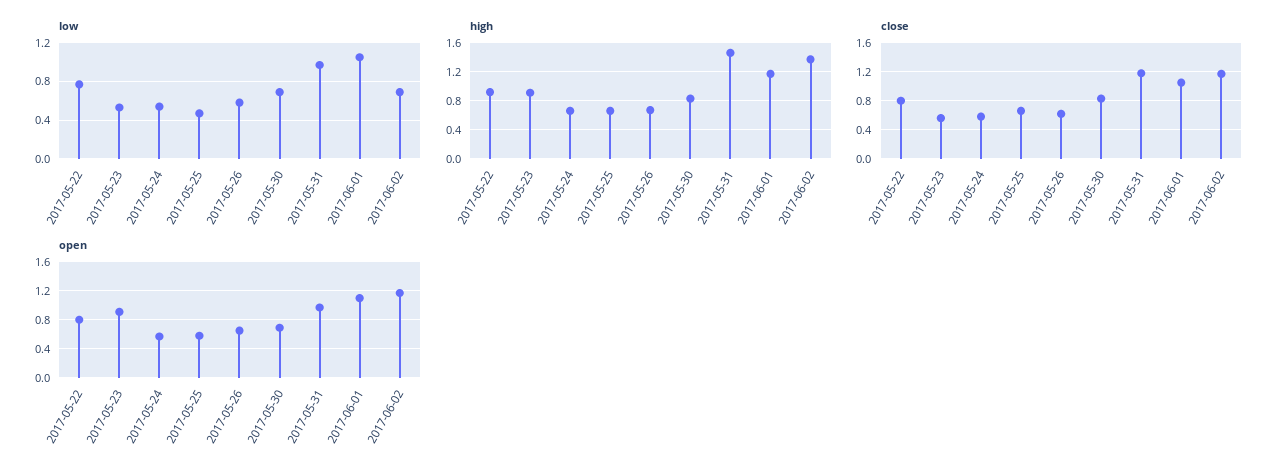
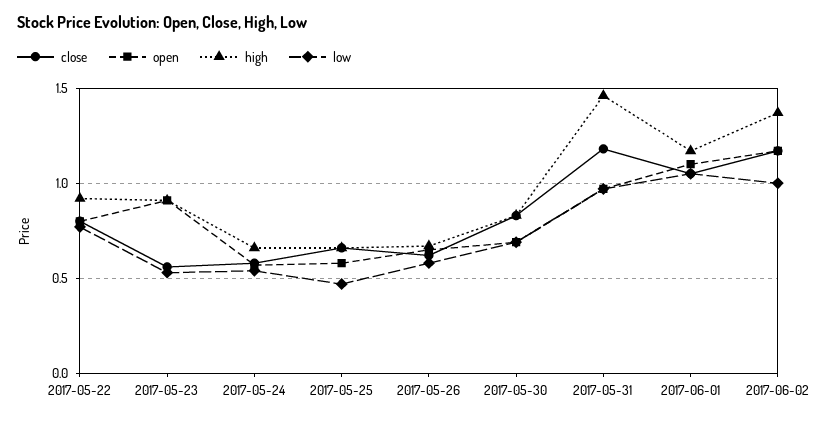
low, 2017-06-02: 0.7 -> 1

